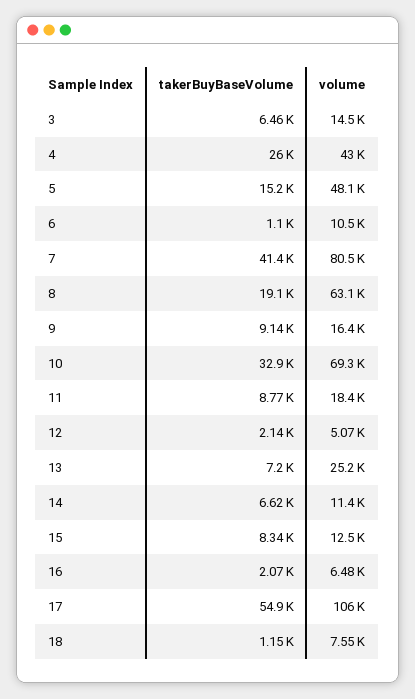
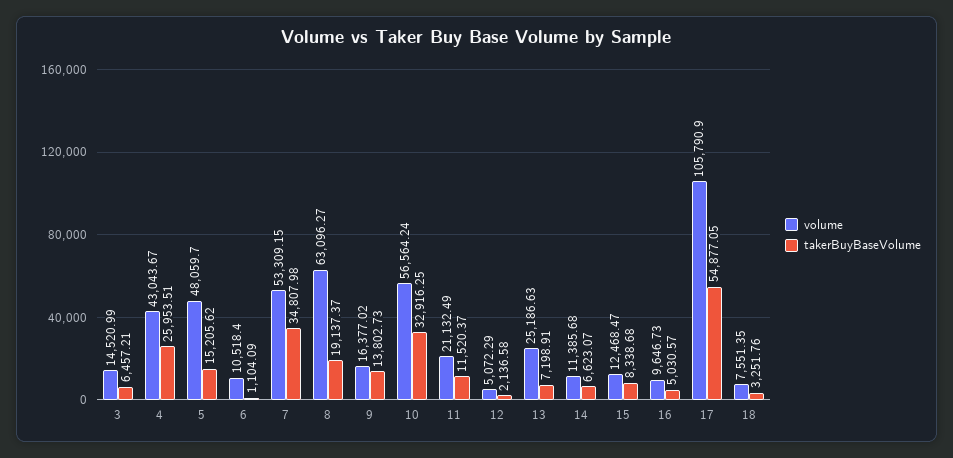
takerBuyBaseVolume, 7: 41400 -> 34807.98
volume, 7: 80500 -> 53309.15
takerBuyBaseVolume, 9: 9140 -> 13802.73
volume, 10: 69300 -> 56564.24
takerBuyBaseVolume, 11: 8770 -> 11520.37
volume, 11: 18400 -> 21132.49
takerBuyBaseVolume, 16: 2070 -> 5030.57
volume, 16: 6480 -> 9646.73
takerBuyBaseVolume, 18: 1150 -> 3251.76

